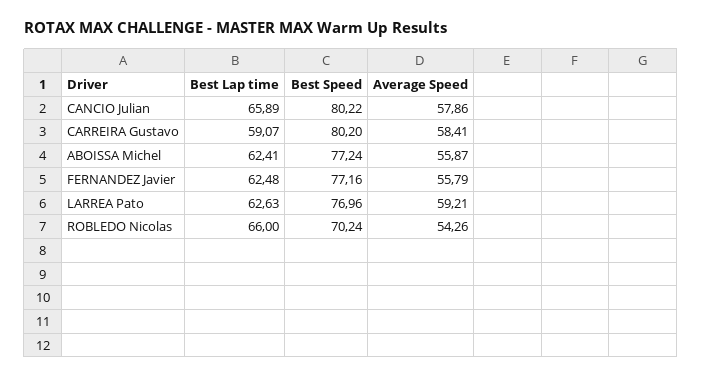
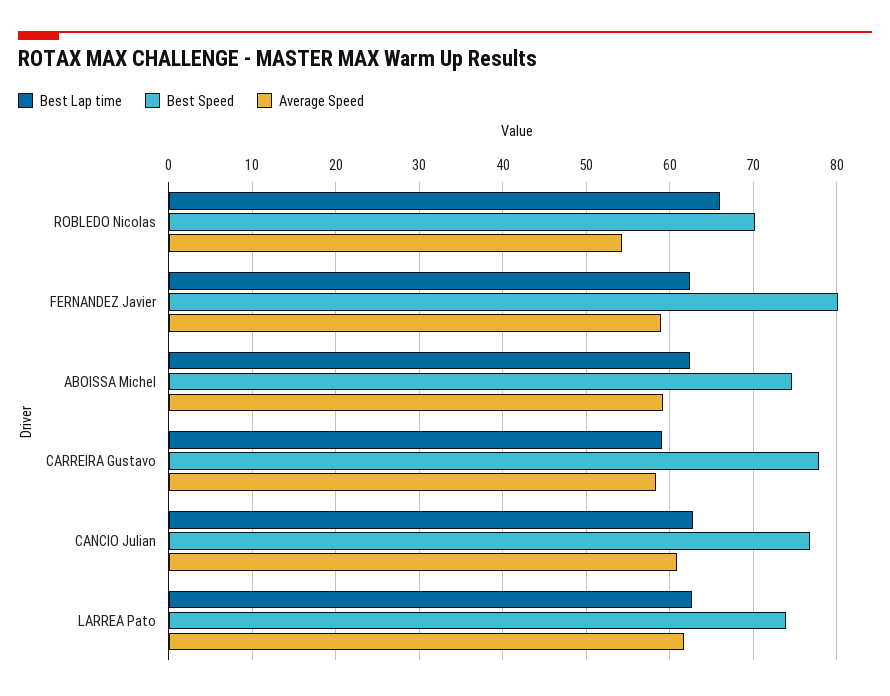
Best Lap time, CANCIO Julian: 65.89 -> 63
Best Speed, CANCIO Julian: 80.22 -> 77
Average Speed, CANCIO Julian: 57.86 -> 61
Best Speed, CARREIRA Gustavo: 80.2 -> 78
Best Speed, ABOISSA Michel: 77.24 -> 75
Average Speed, ABOISSA Michel: 55.87 -> 59
Best Speed, FERNANDEZ Javier: 77.16 -> 80
Average Speed, FERNANDEZ Javier: 55.79 -> 59
Best Speed, LARREA Pato: 76.96 -> 74
Average Speed, LARREA Pato: 59.21 -> 62

